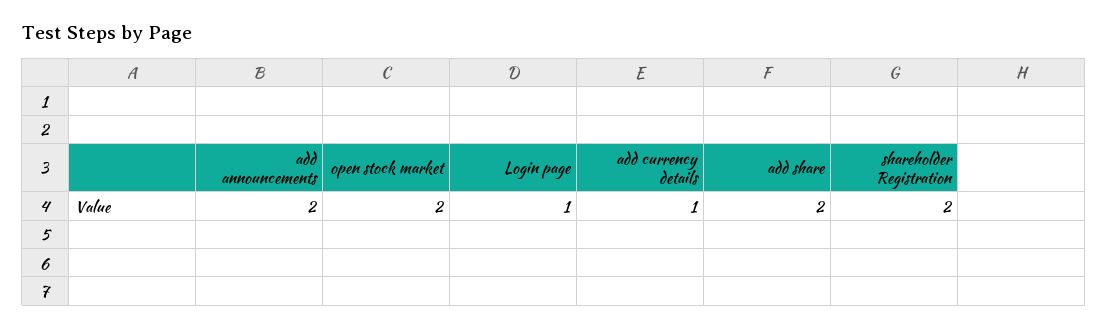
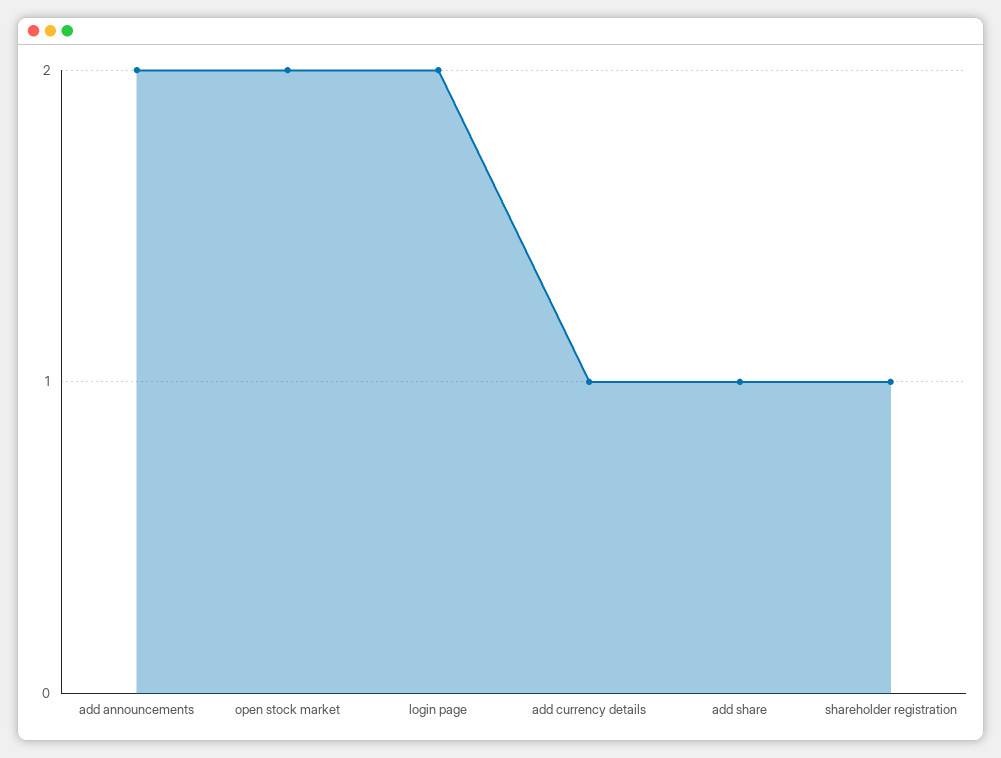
Login page: 1 -> 2
add share: 2 -> 1
shareholder Registration: 2 -> 1

